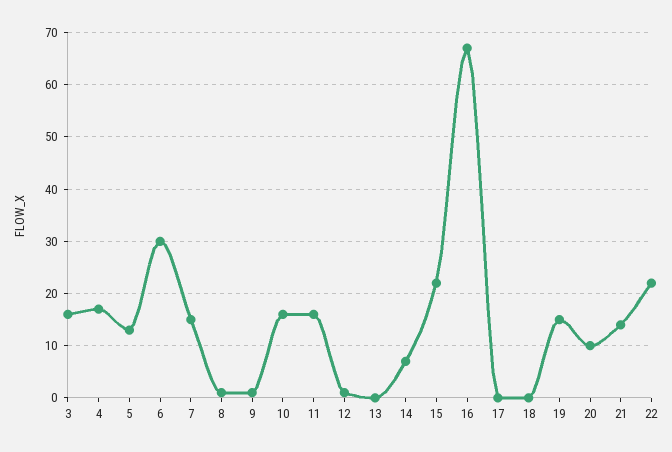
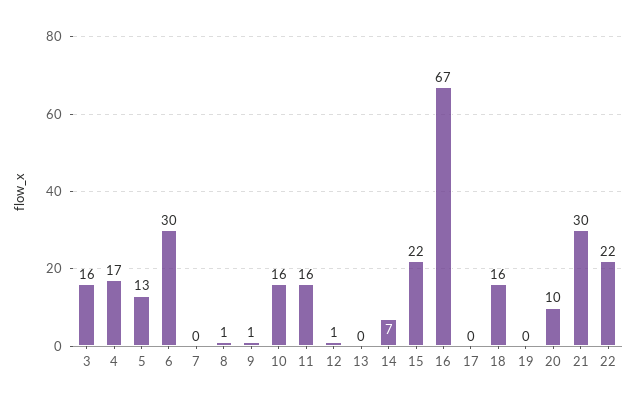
7: 15 -> 0
18: 0 -> 16
19: 15 -> 0
21: 15 -> 30

